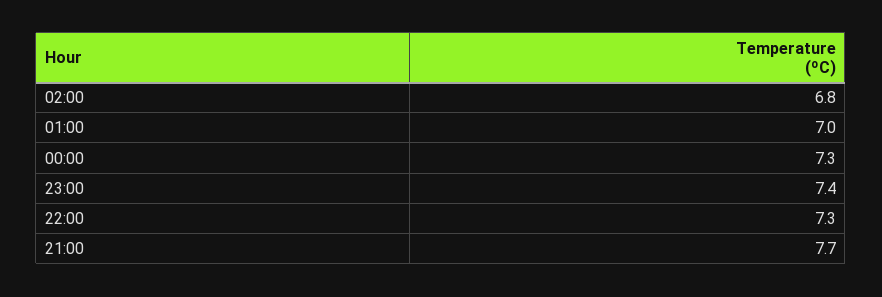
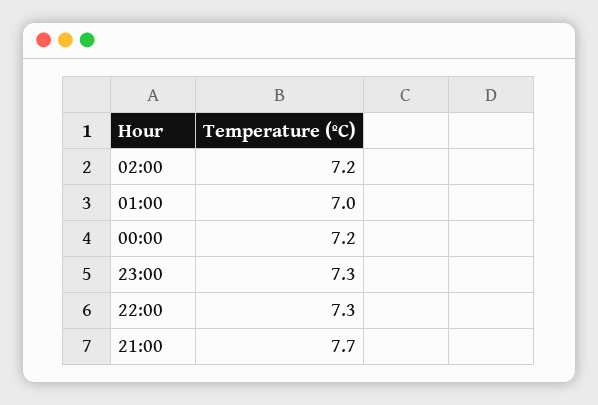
02:00: 6.8 -> 7.2
00:00: 7.3 -> 7.2
23:00: 7.4 -> 7.3

